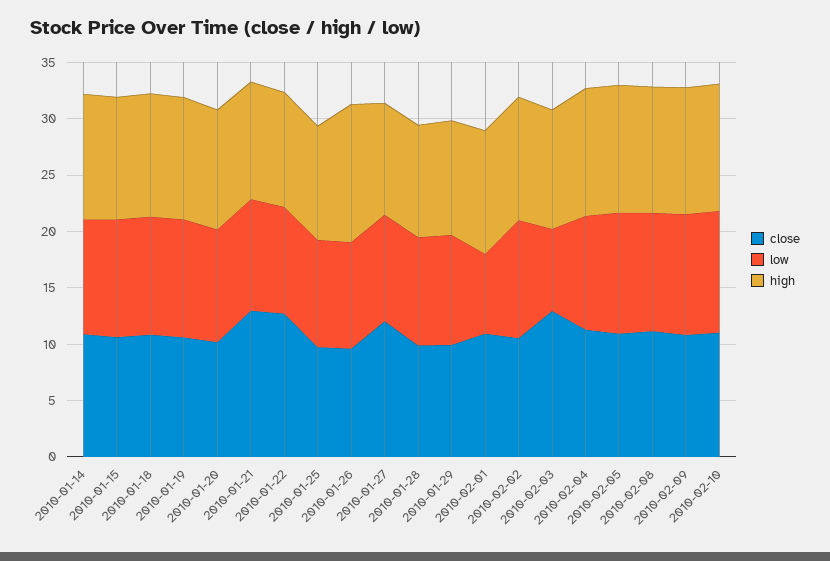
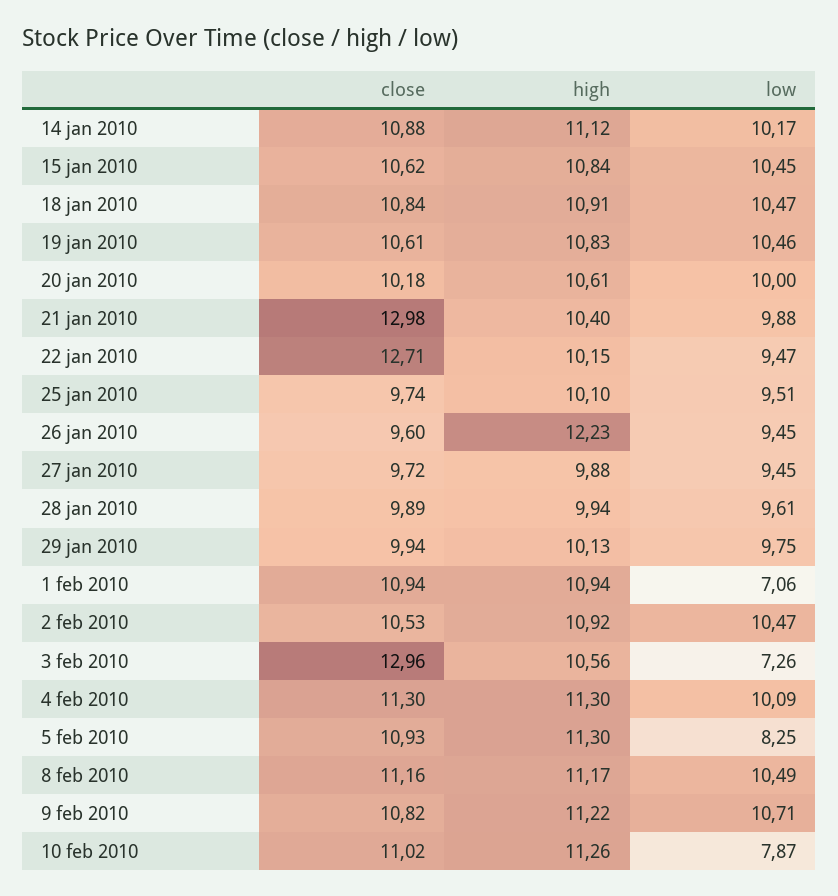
close, 2010-01-27: 12 -> 9.72
low, 2010-02-05: 11 -> 8.25
low, 2010-02-10: 11 -> 7.87

